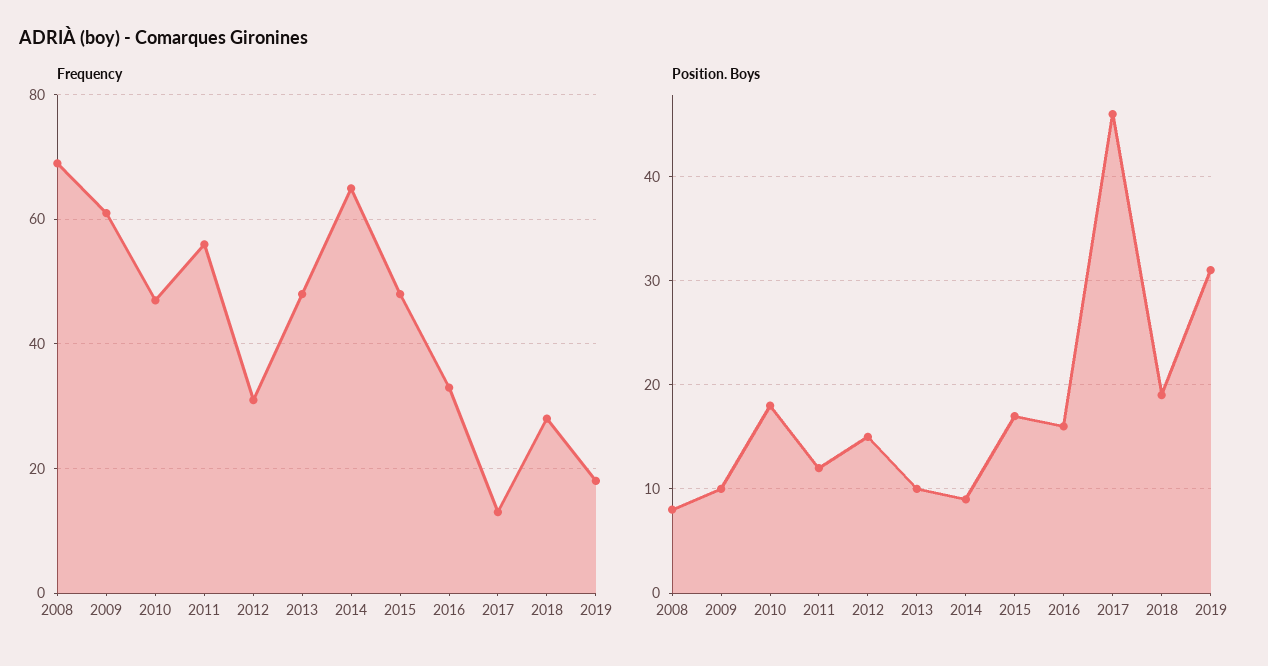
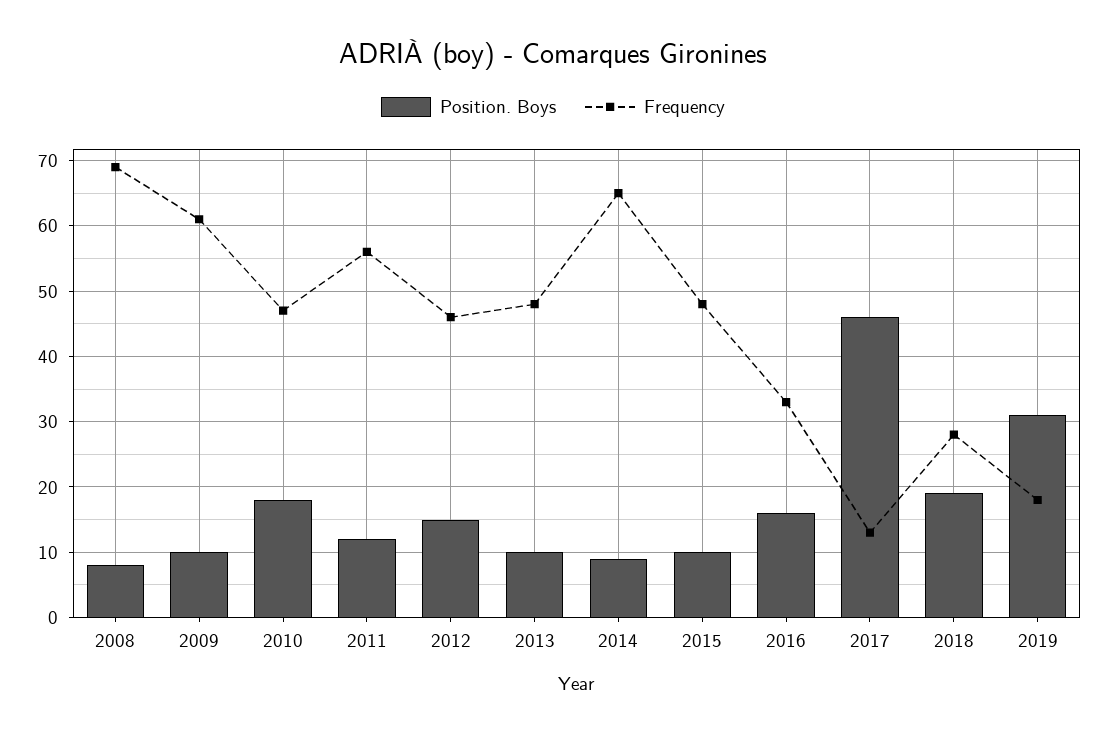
Frequency, 2012: 30 -> 46
Position. Boys, 2015: 17 -> 10

